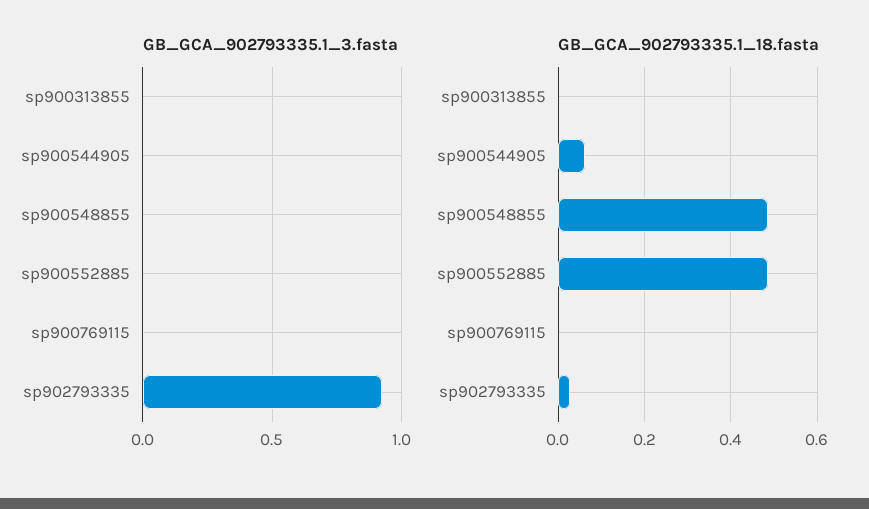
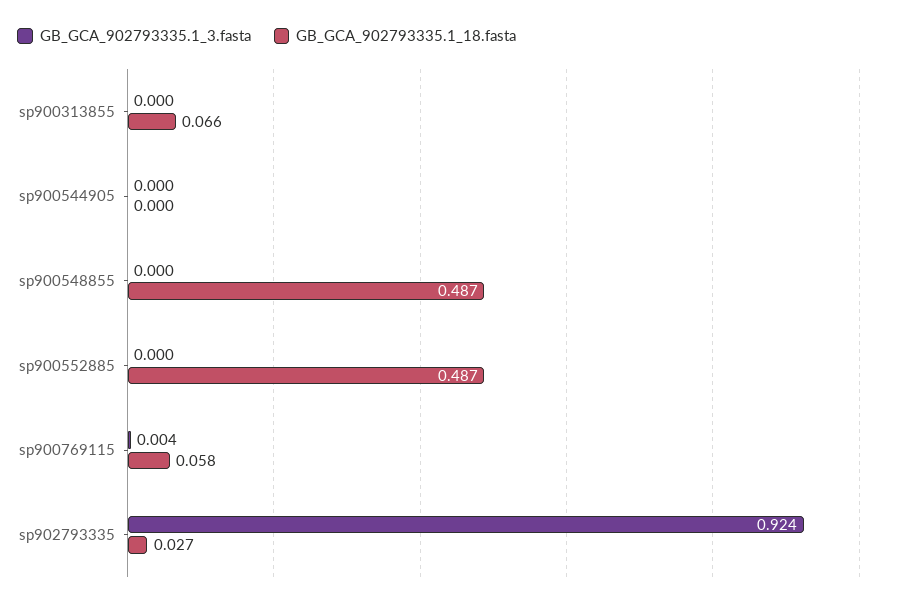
GB_GCA_902793335.1_18.fasta, sp900313855: 0 -> 0.066
GB_GCA_902793335.1_18.fasta, sp900544905: 0.06 -> 0
GB_GCA_902793335.1_18.fasta, sp900769115: 0 -> 0.058

